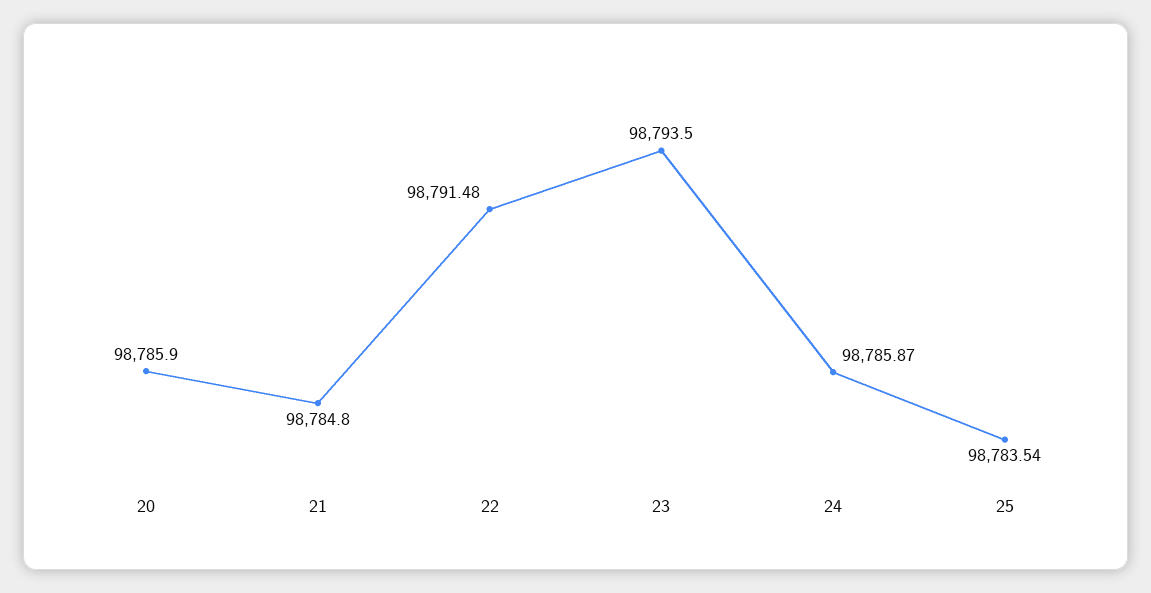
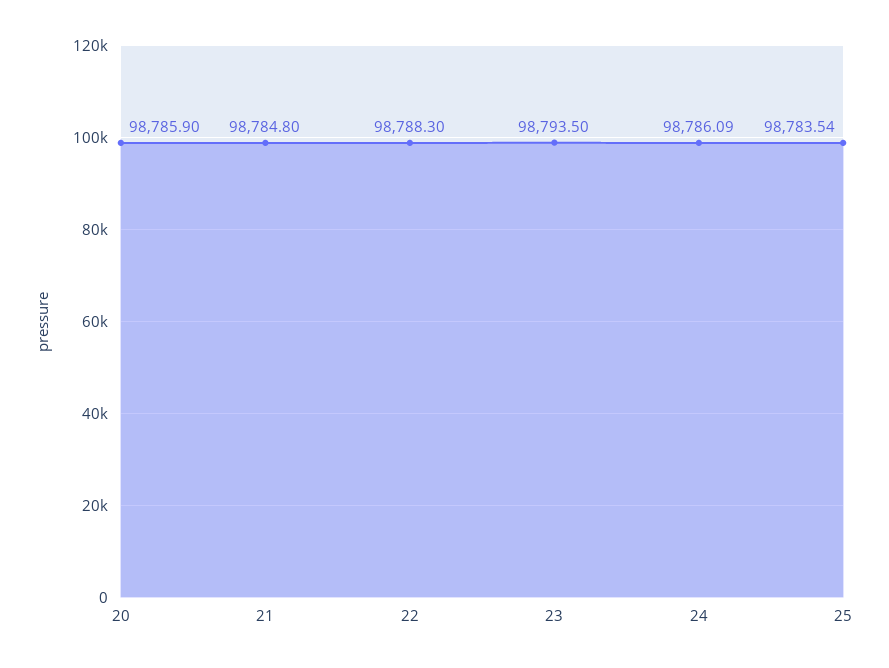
22: 98791.48 -> 98788.3
24: 98785.87 -> 98786.09

